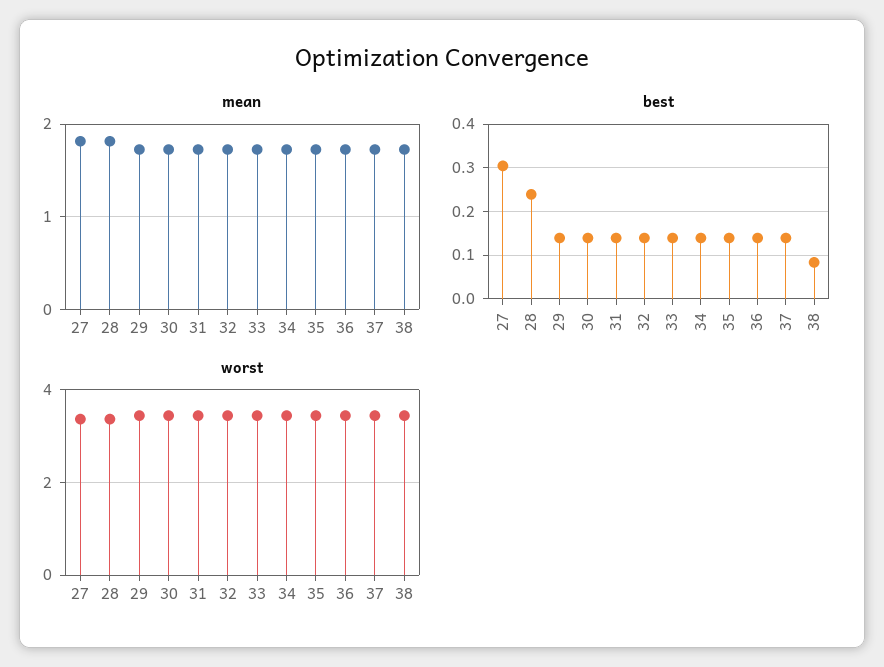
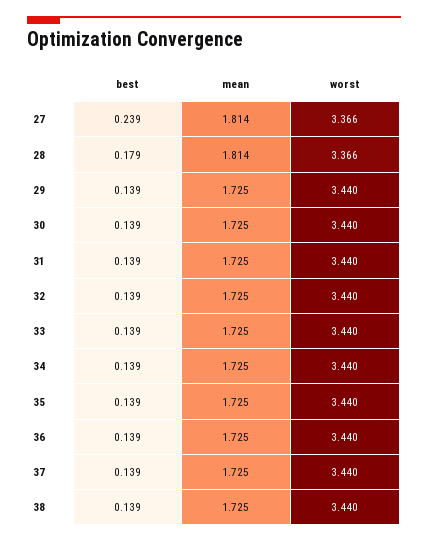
best, 27: 0.3 -> 0.239
best, 28: 0.24 -> 0.179
best, 38: 0.08 -> 0.139

